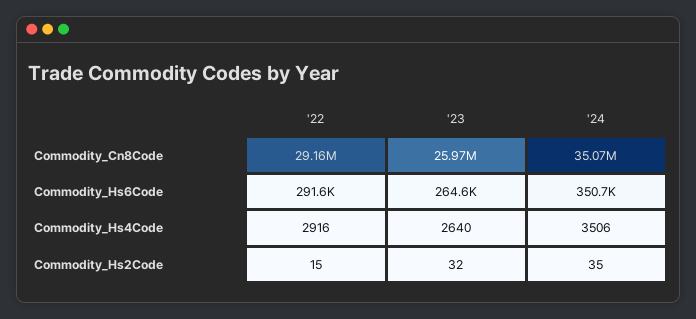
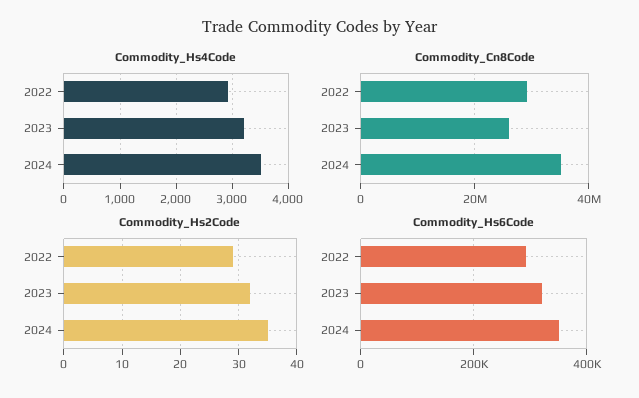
Commodity_Hs6Code, '23: 264600 -> 320000
Commodity_Hs4Code, '23: 2640 -> 3200
Commodity_Hs2Code, '22: 15 -> 30

